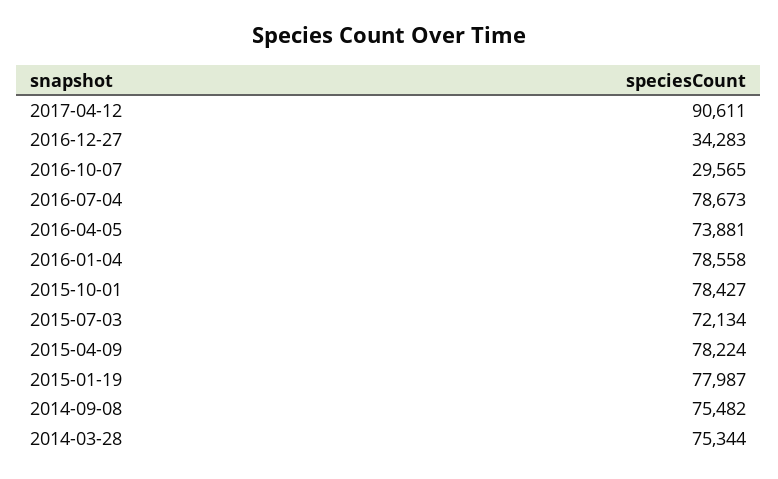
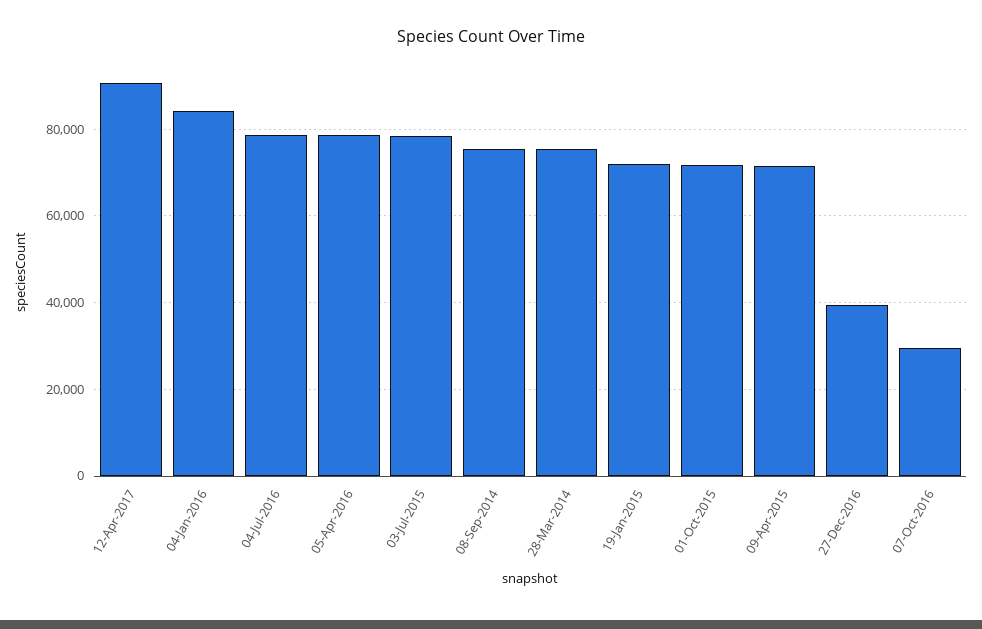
2016-12-27: 34283 -> 40000
2016-04-05: 73881 -> 78000
2016-01-04: 78558 -> 84000
2015-10-01: 78427 -> 72000
2015-07-03: 72134 -> 78000
2015-04-09: 78224 -> 72000
2015-01-19: 77987 -> 72000

